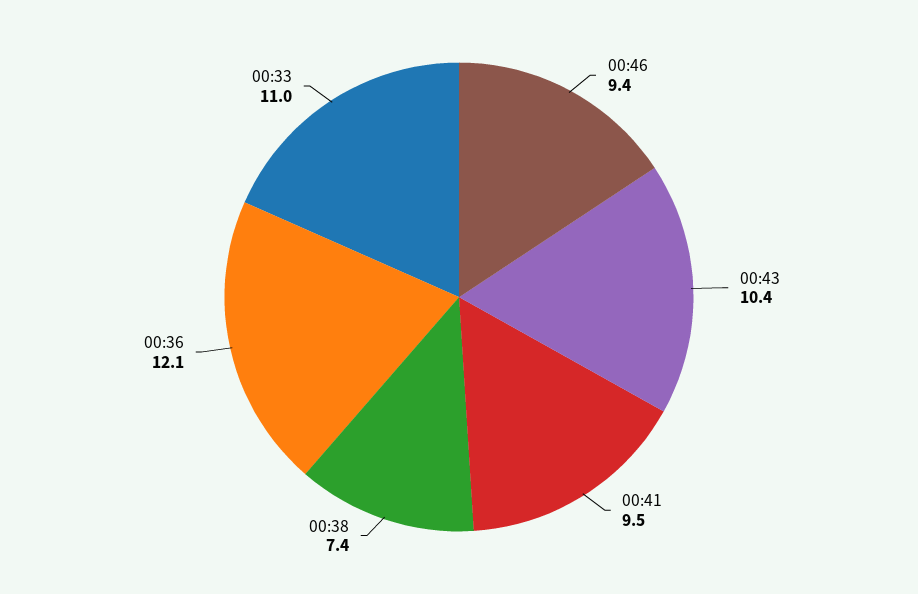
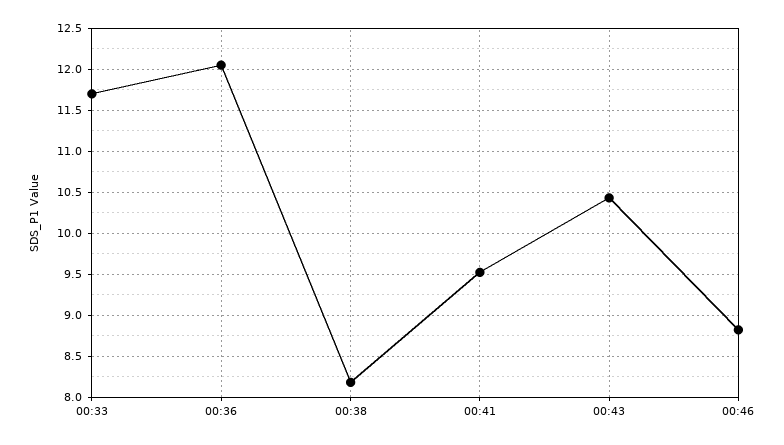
00:46: 9.4 -> 8.8
00:38: 7.4 -> 8.2
00:33: 11 -> 11.7

